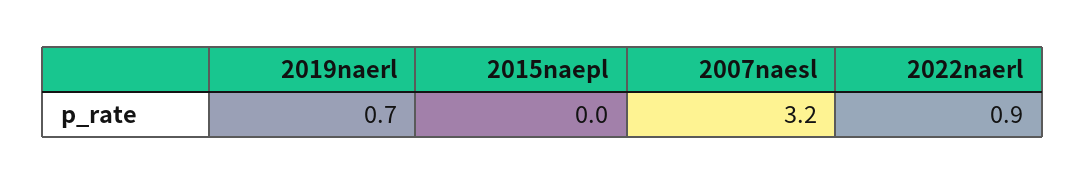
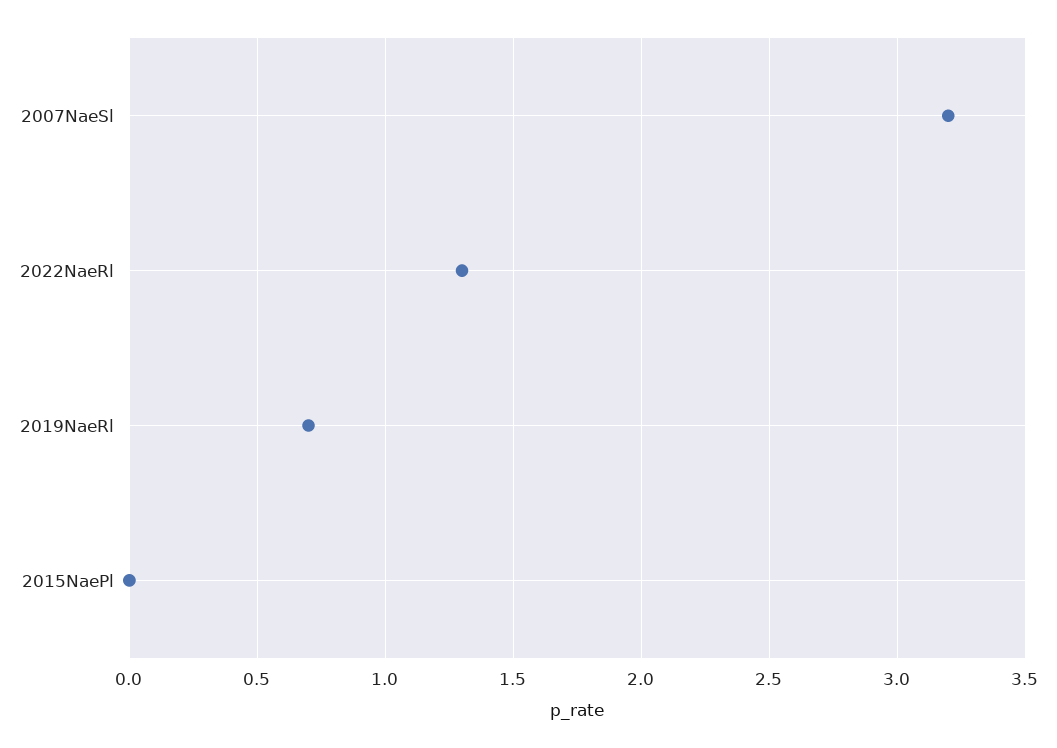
2022naerl: 0.9 -> 1.3

